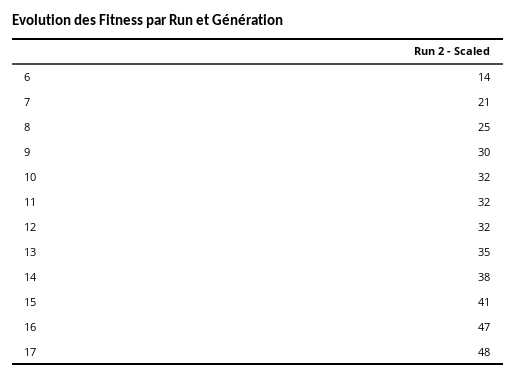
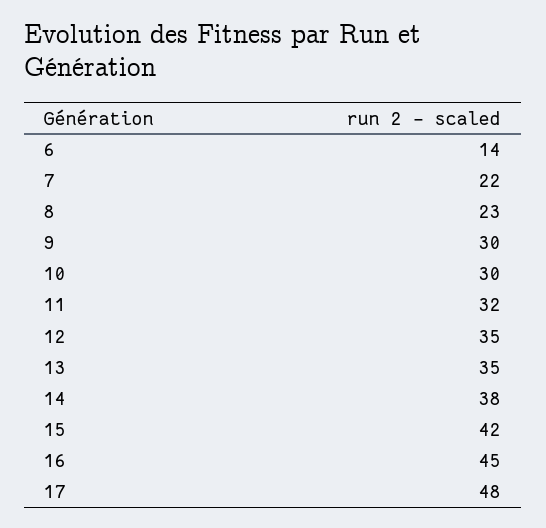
7: 21 -> 22
8: 25 -> 23
10: 32 -> 30
12: 32 -> 35
15: 41 -> 42
16: 47 -> 45

